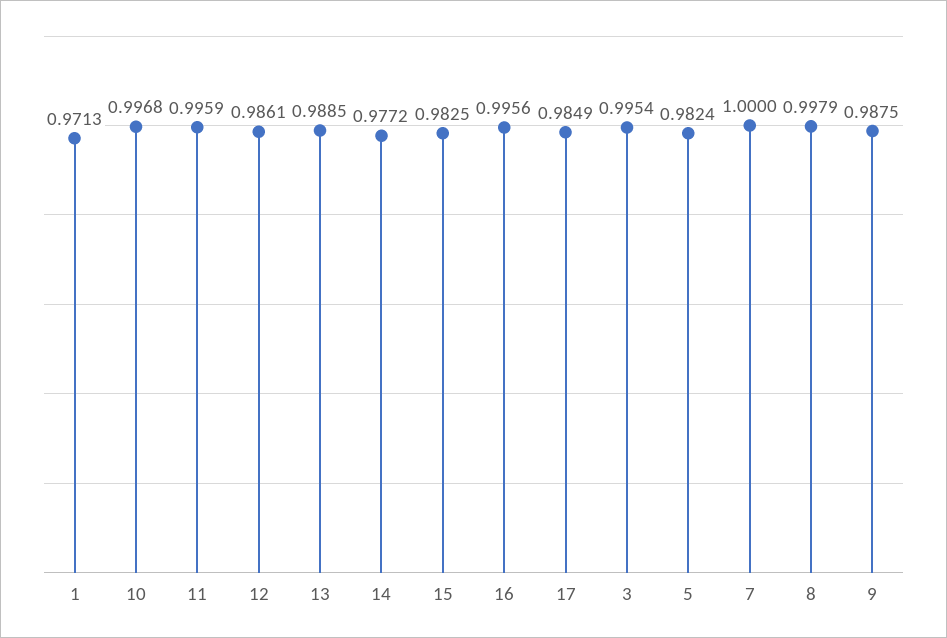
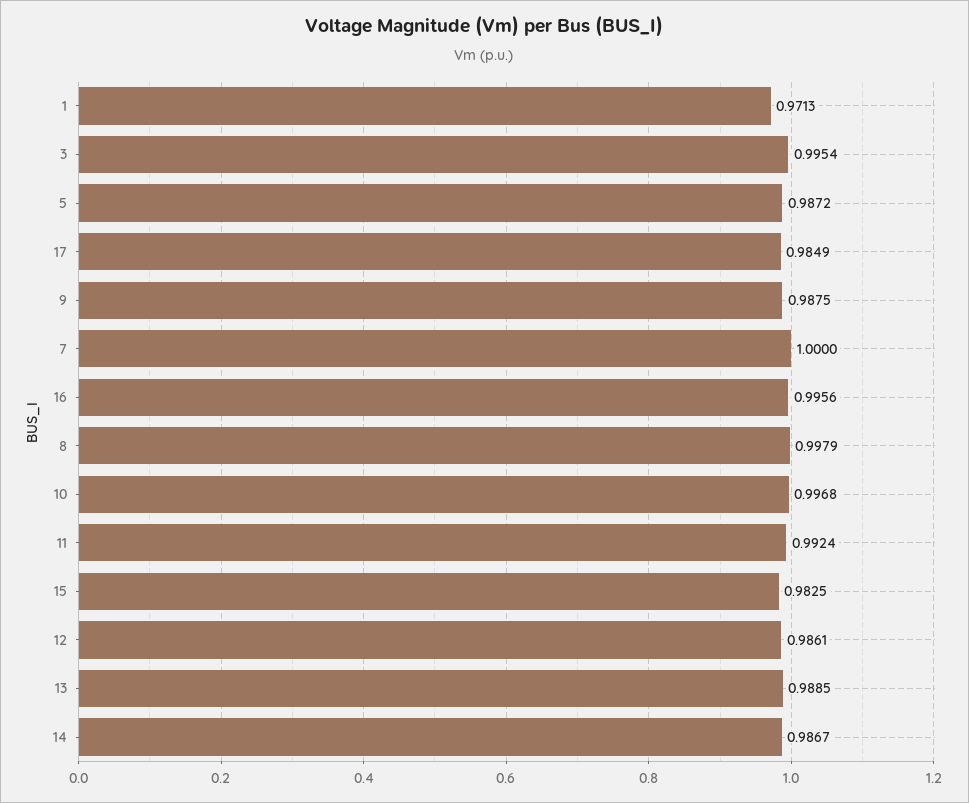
11: 0.9959 -> 0.9924
14: 0.9772 -> 0.9867
5: 0.9824 -> 0.9872

